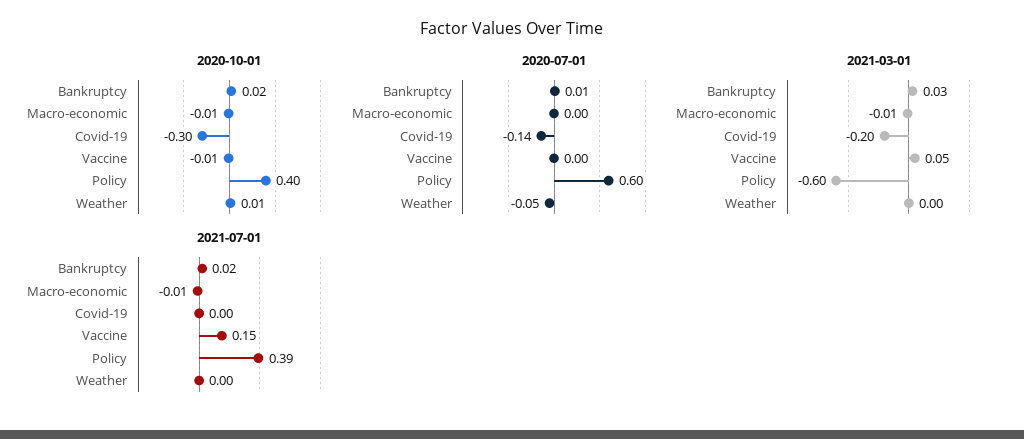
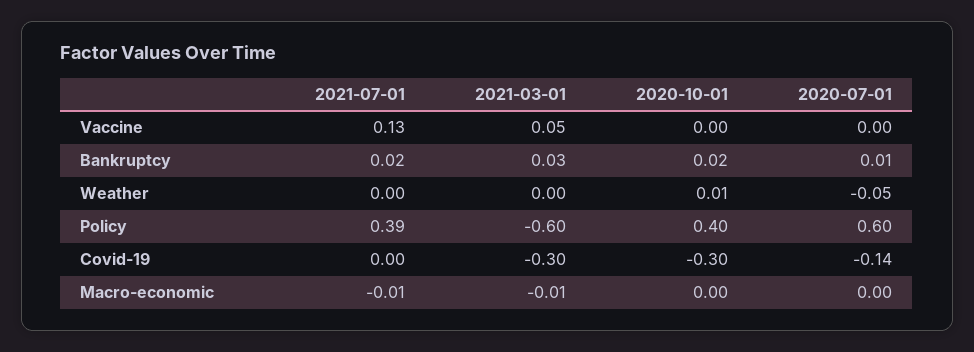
2020-10-01, Macro-economic: -0.01 -> 0
2020-10-01, Vaccine: -0.01 -> 0
2021-03-01, Covid-19: -0.2 -> -0.3
2021-07-01, Vaccine: 0.15 -> 0.13

